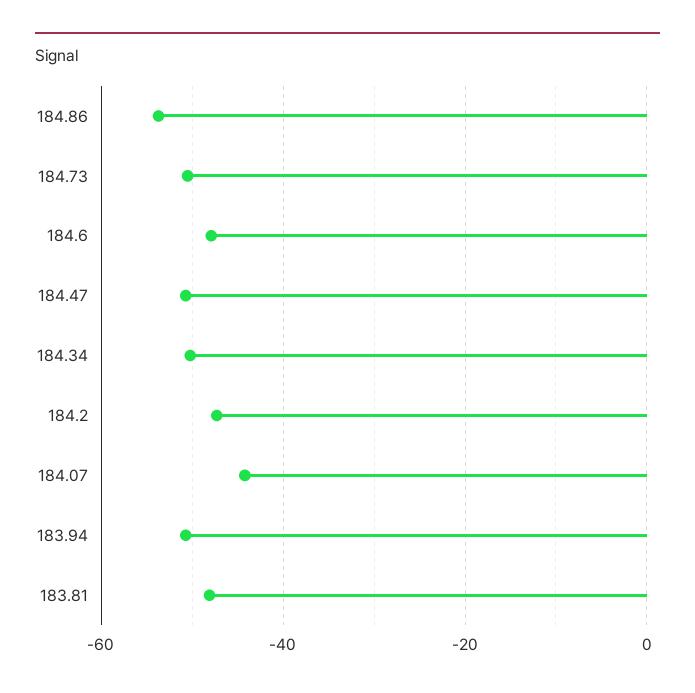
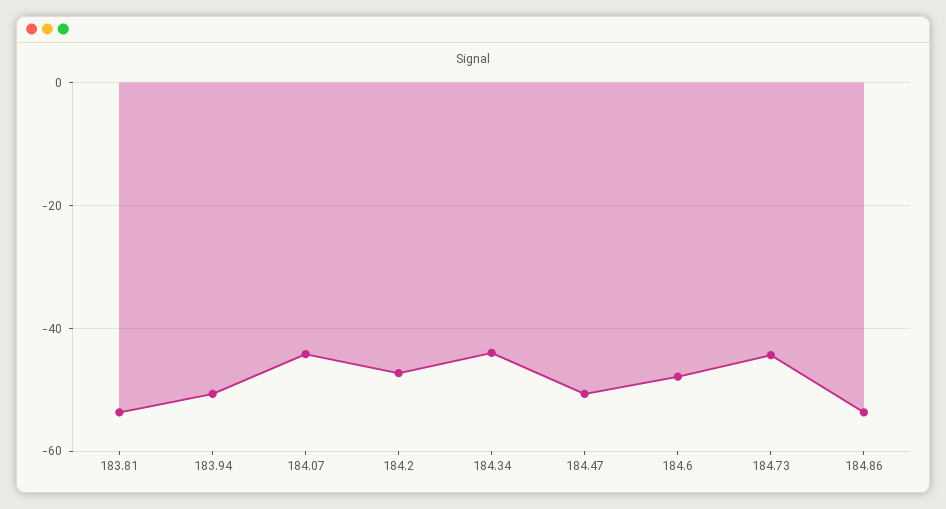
184.73: -50 -> -44
184.34: -50 -> -44
183.81: -48 -> -54

